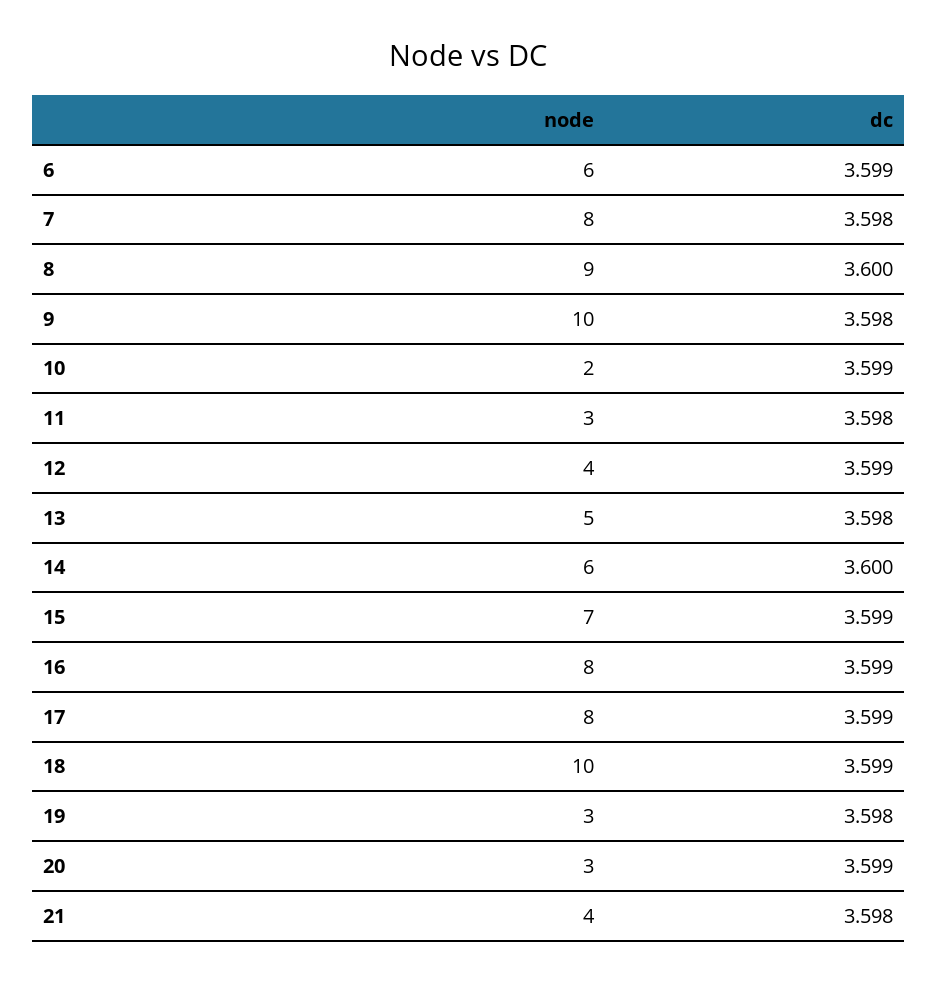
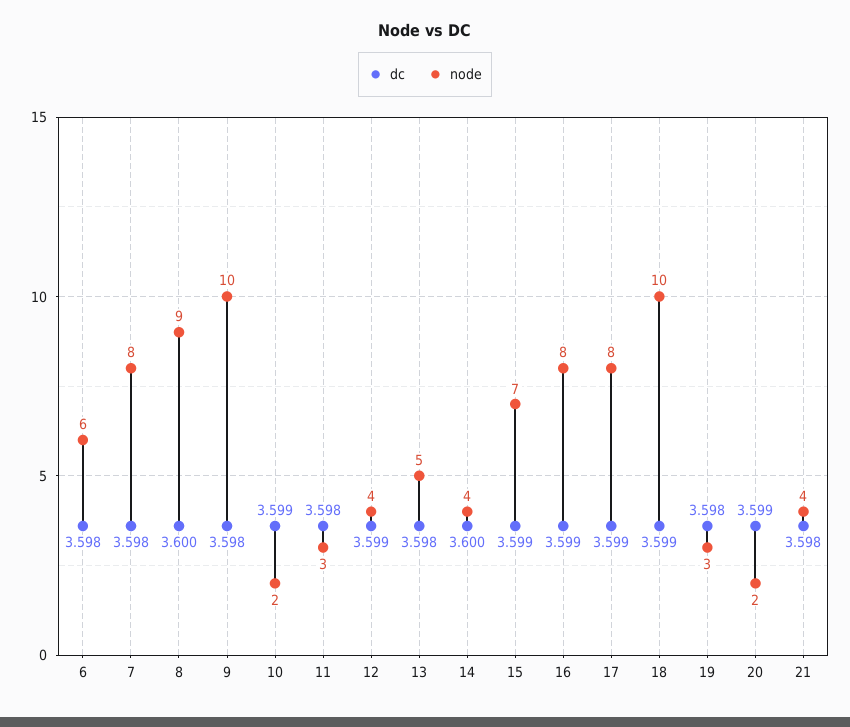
dc, 6: 3.599 -> 3.598
node, 14: 6 -> 4
node, 20: 3 -> 2

